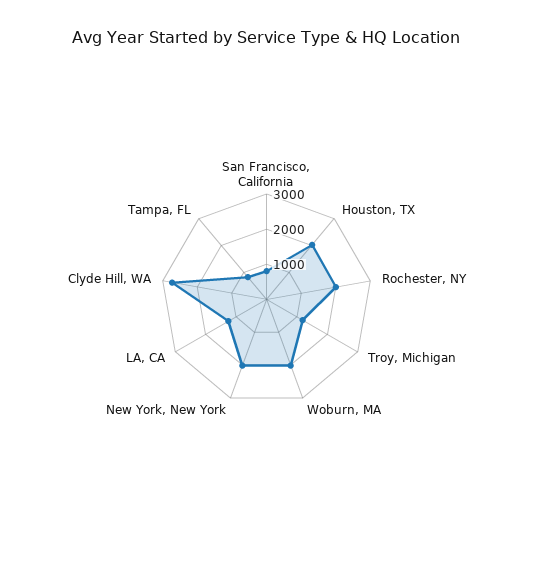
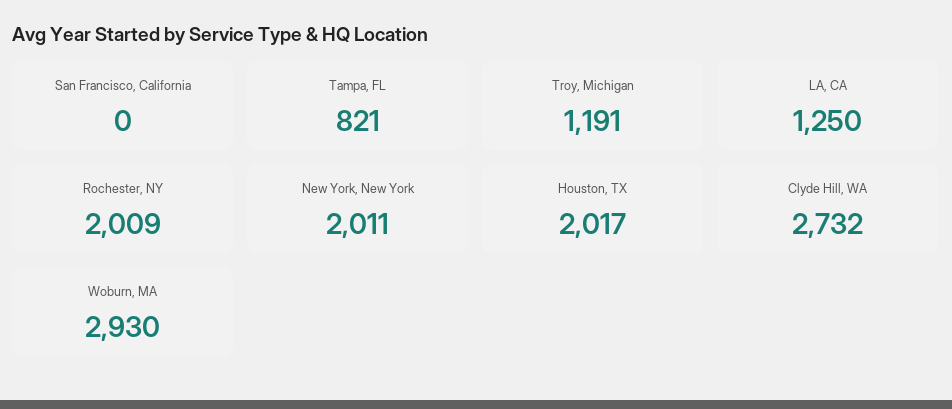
San Francisco, California: 750 -> 0
Woburn, MA: 2000 -> 2930

